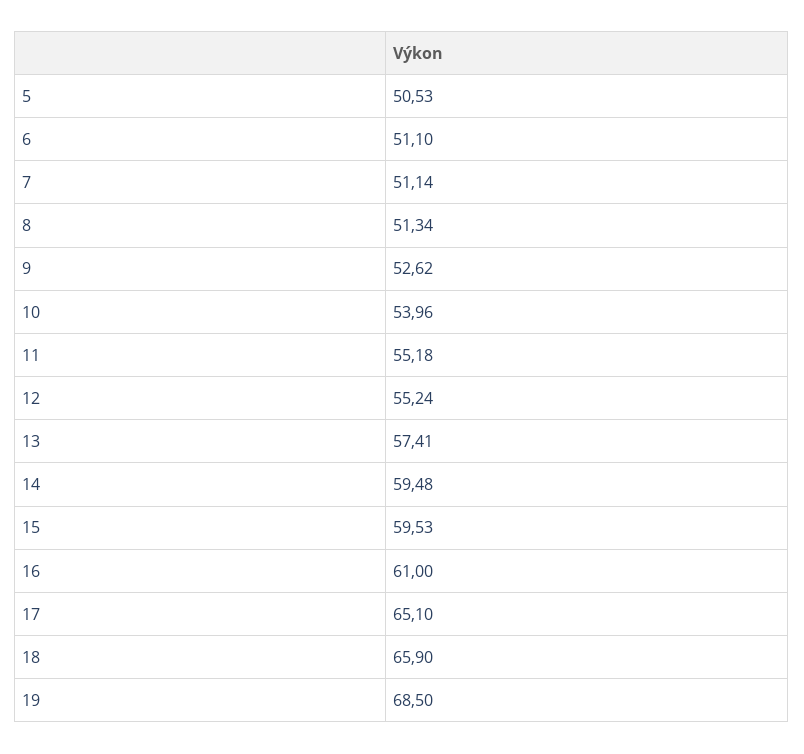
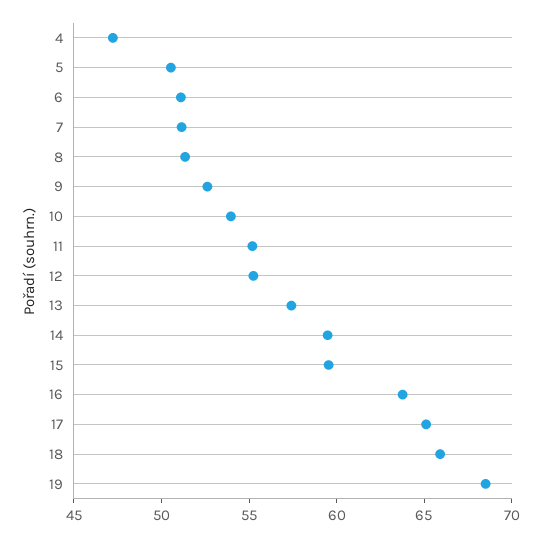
16: 61 -> 64
4: none -> 47

